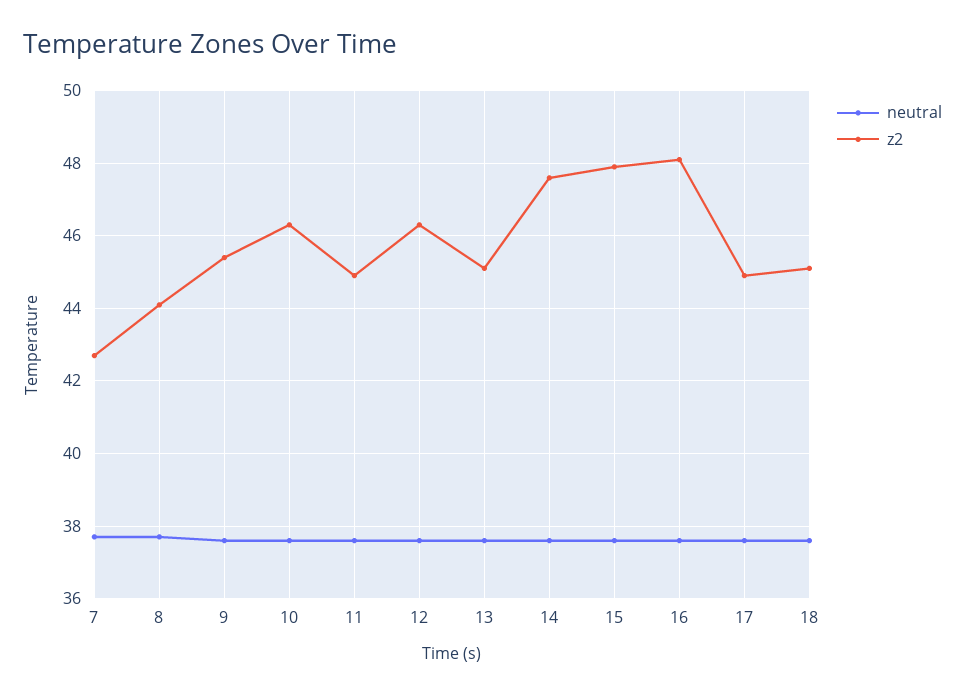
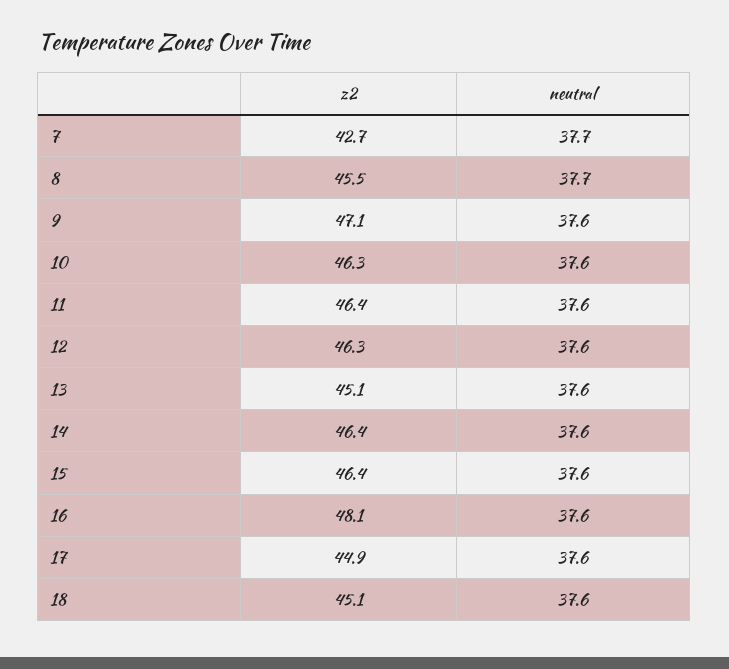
z2, 8: 44 -> 45.5
z2, 9: 45.5 -> 47.1
z2, 11: 45 -> 46.4
z2, 14: 47.5 -> 46.4
z2, 15: 48 -> 46.4

